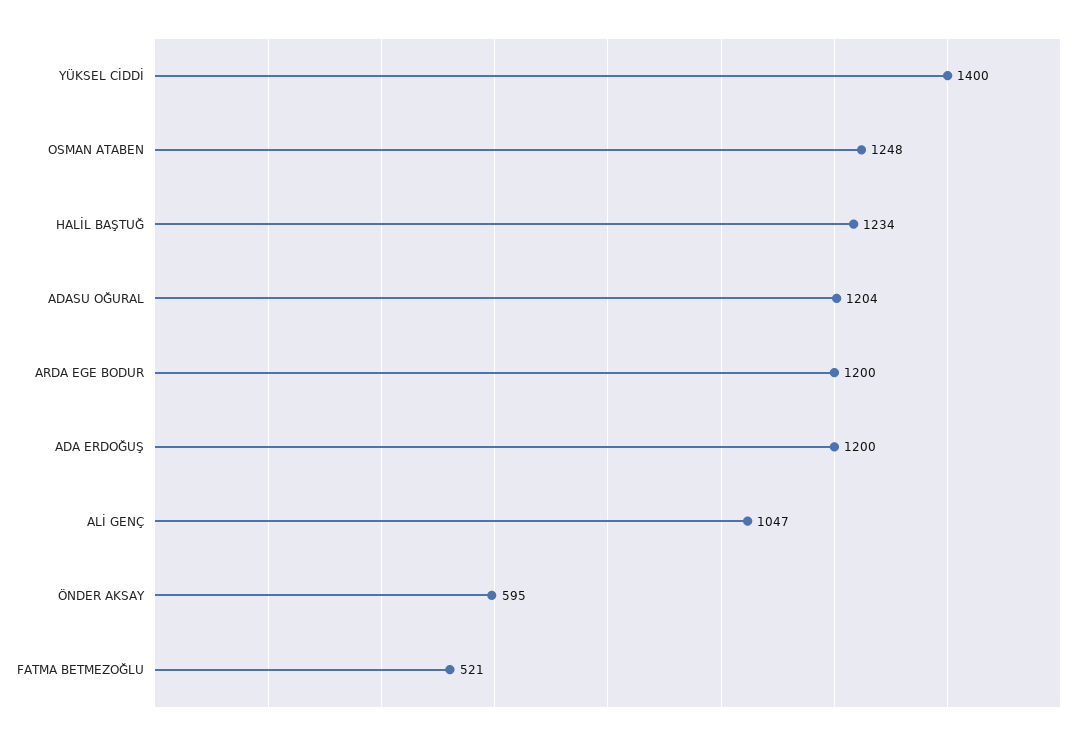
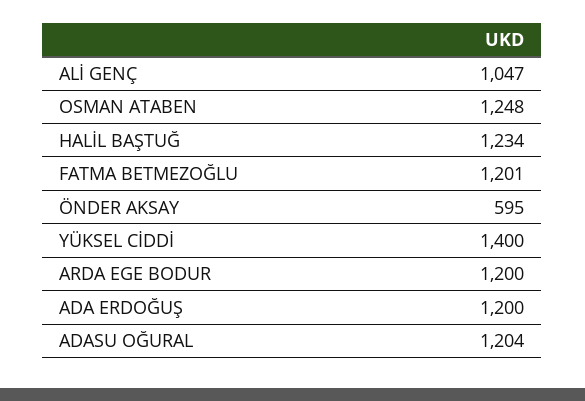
FATMA BETMEZOĞLU: 521 -> 1201

